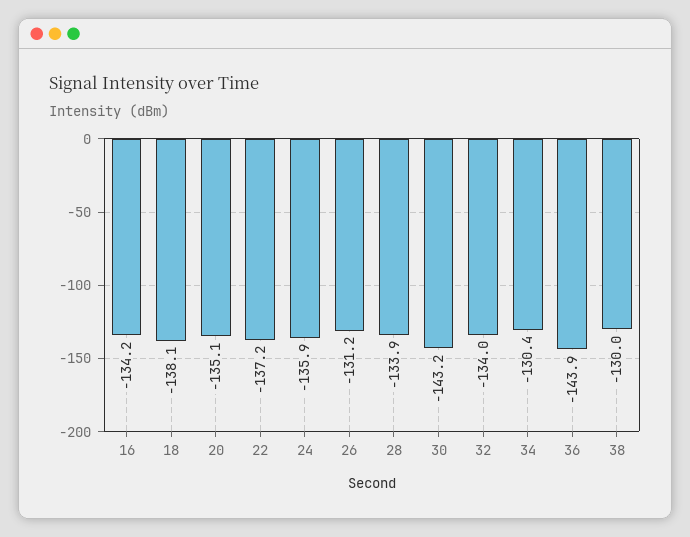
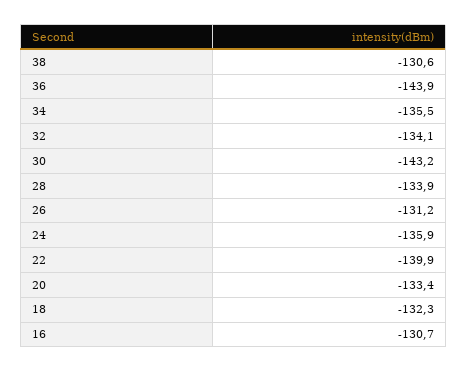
16: -134.2 -> -130.7
18: -138.1 -> -132.3
20: -135.1 -> -133.4
22: -137.2 -> -139.9
32: -134 -> -134.1
34: -130.4 -> -135.5
38: -130 -> -130.6

